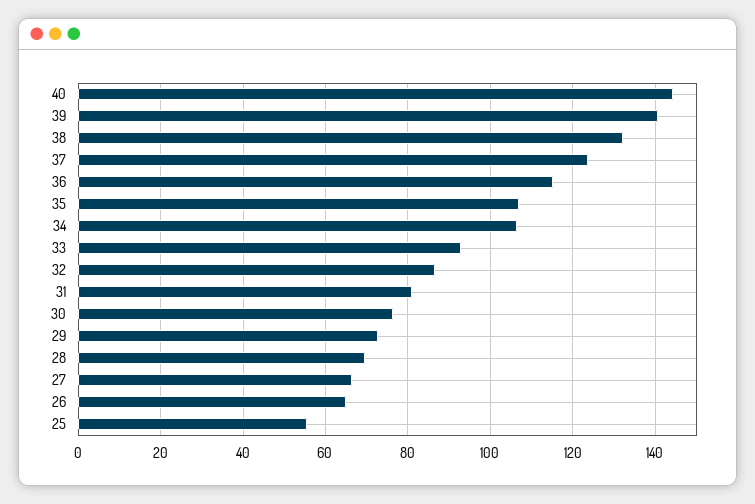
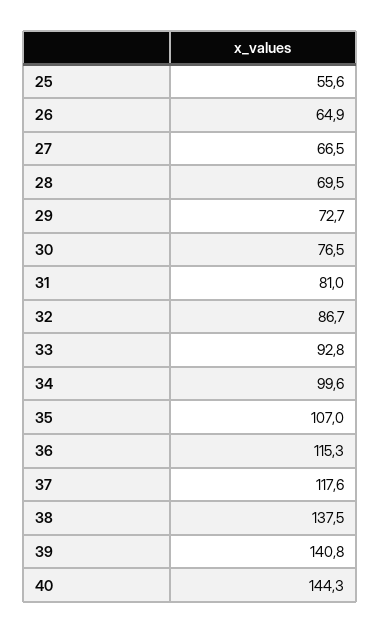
38: 132 -> 137.5
37: 124 -> 117.6
34: 106 -> 99.6

